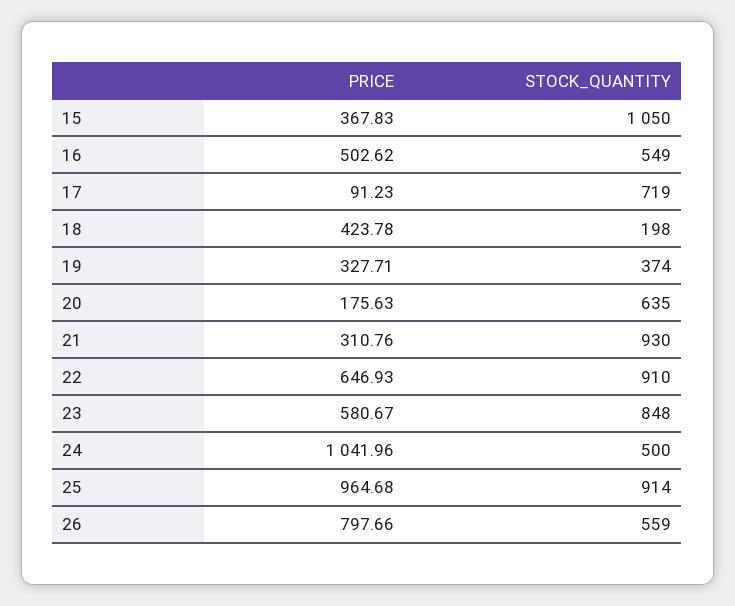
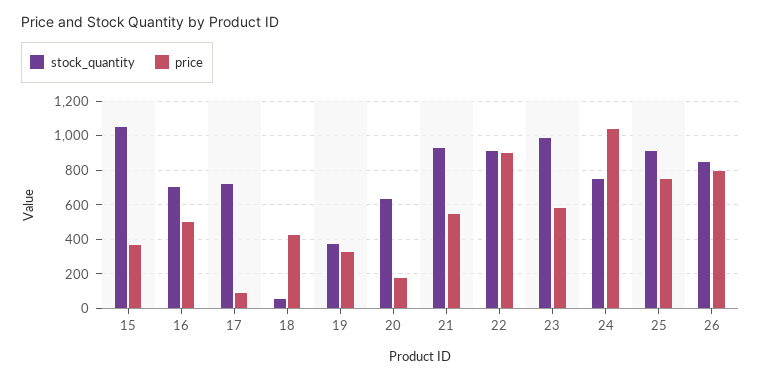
STOCK_QUANTITY, 16: 549 -> 700
STOCK_QUANTITY, 18: 198 -> 50
PRICE, 21: 310.76 -> 550
PRICE, 22: 646.93 -> 900
STOCK_QUANTITY, 23: 848 -> 1000
STOCK_QUANTITY, 24: 500 -> 750
PRICE, 25: 964.68 -> 750
STOCK_QUANTITY, 26: 559 -> 850

